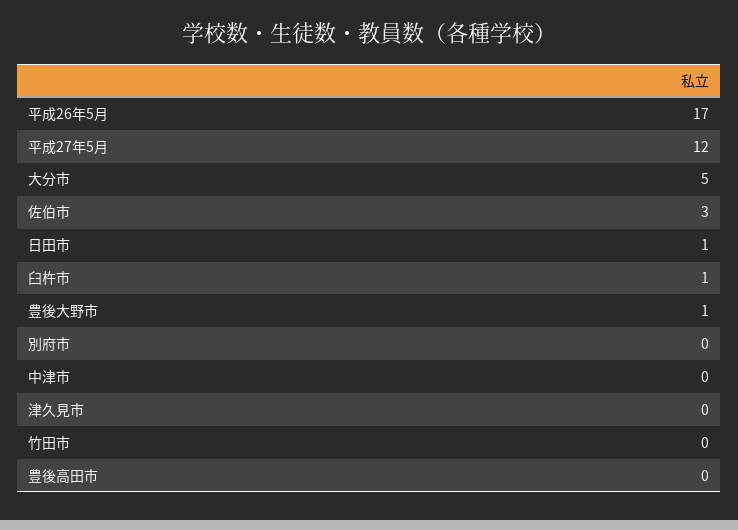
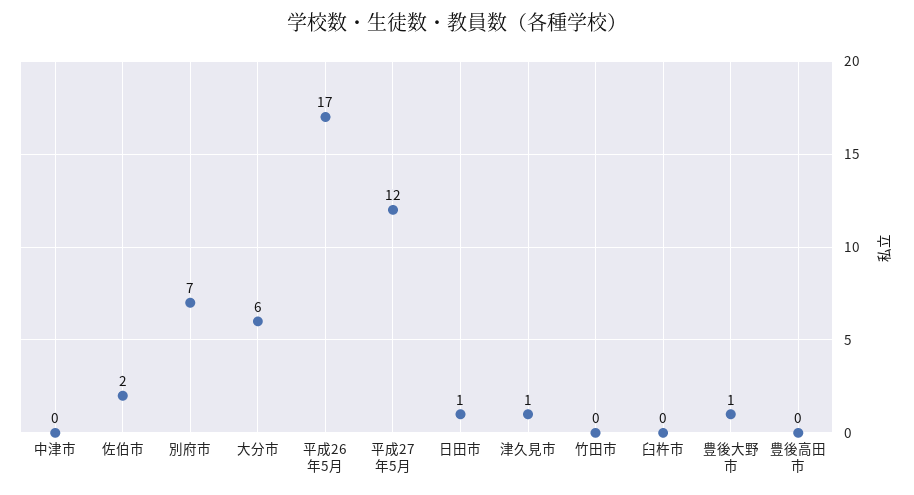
大分市: 5 -> 6
佐伯市: 3 -> 2
臼杵市: 1 -> 0
別府市: 0 -> 7
津久見市: 0 -> 1

